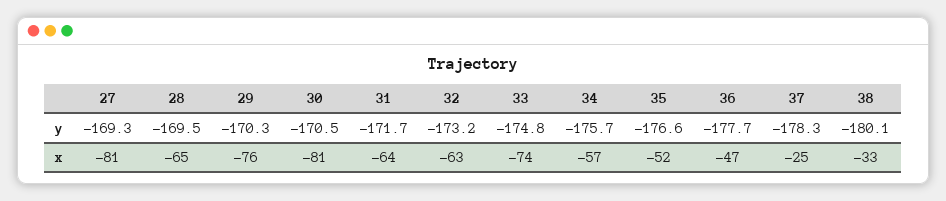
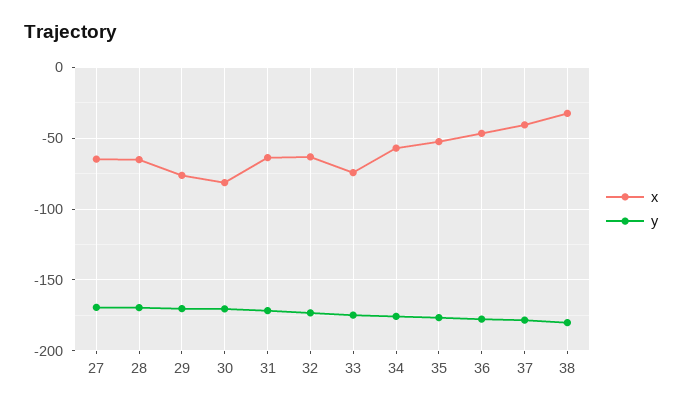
x, 27: -81 -> -65
x, 37: -25 -> -40

